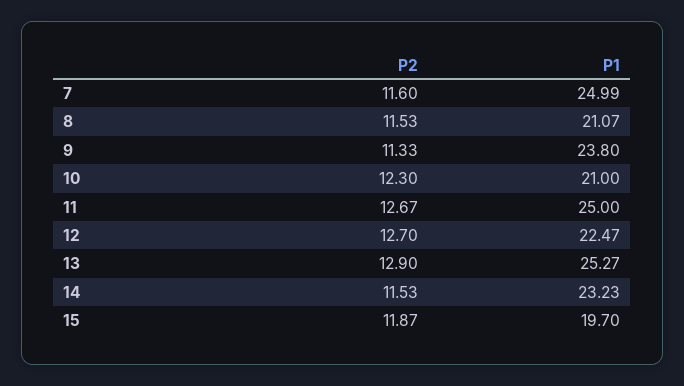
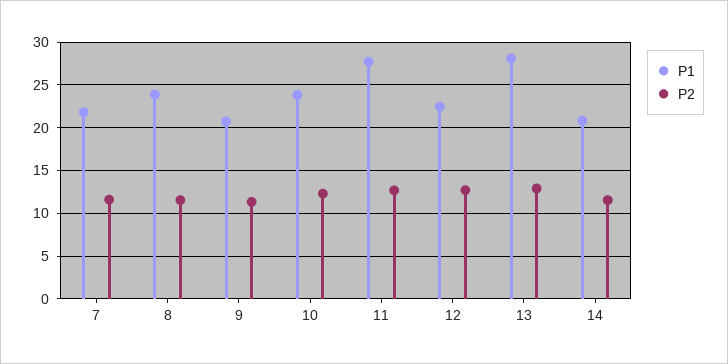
P1, 7: 24.99 -> 22
P1, 8: 21.07 -> 24
P1, 9: 23.8 -> 21
P1, 10: 21 -> 24
P1, 11: 25 -> 28
P1, 13: 25.27 -> 28
P1, 14: 23.23 -> 21
P2, 15: 11.87 -> none
P1, 15: 19.7 -> none

